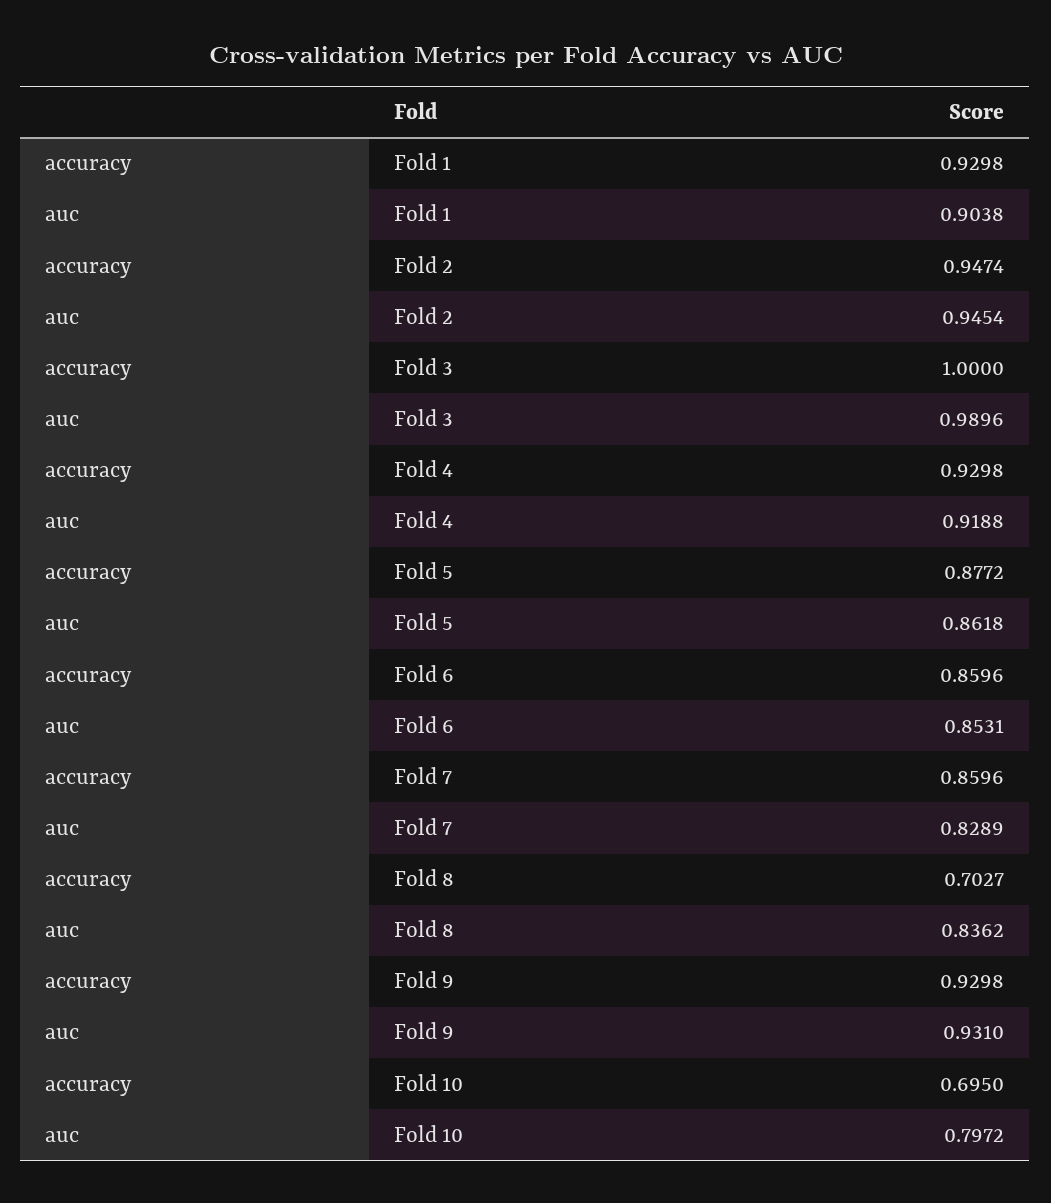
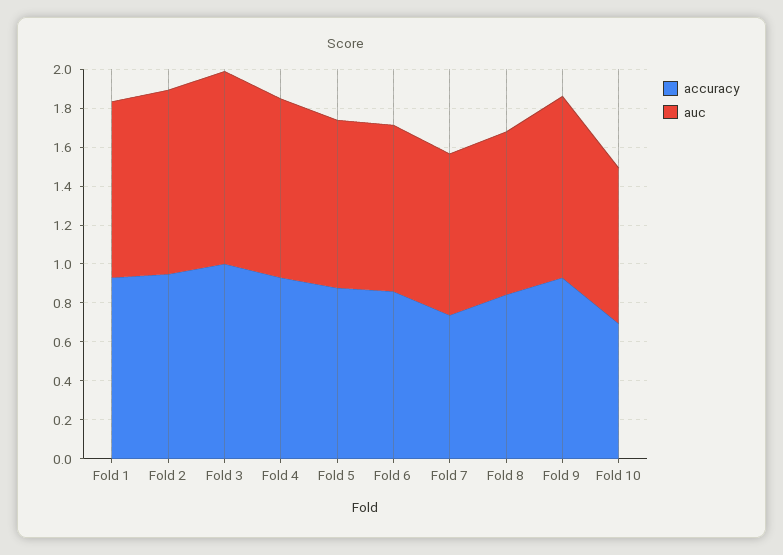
accuracy, Fold 7: 0.8596 -> 0.75
accuracy, Fold 8: 0.7027 -> 0.85

